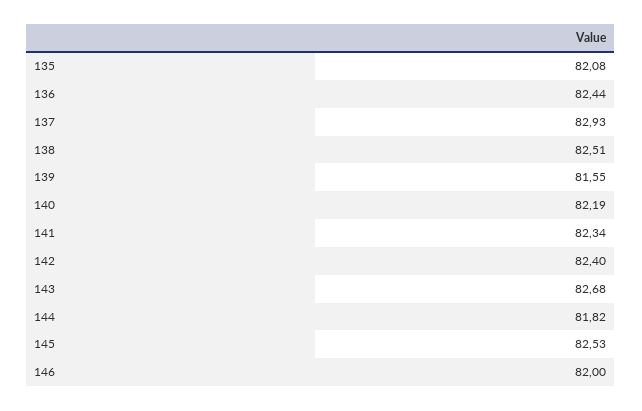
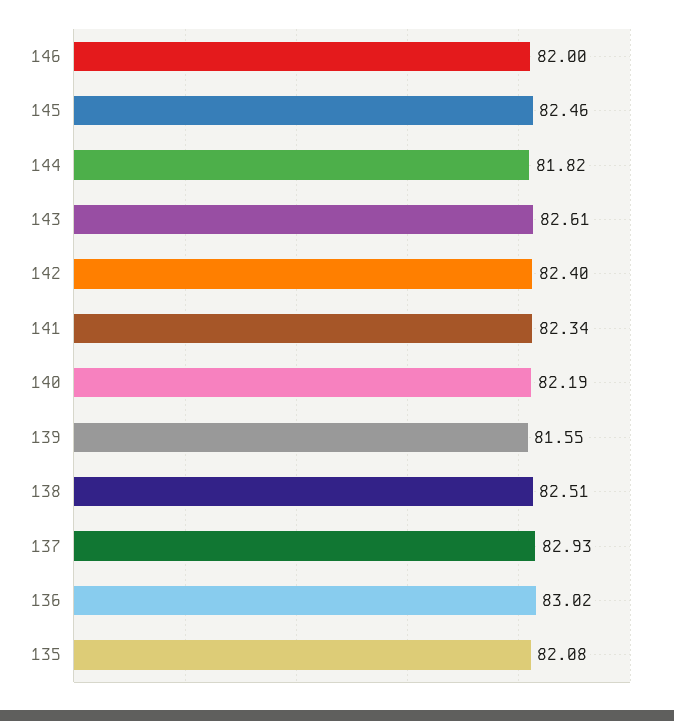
136: 82.44 -> 83.02
143: 82.68 -> 82.61
145: 82.53 -> 82.46

